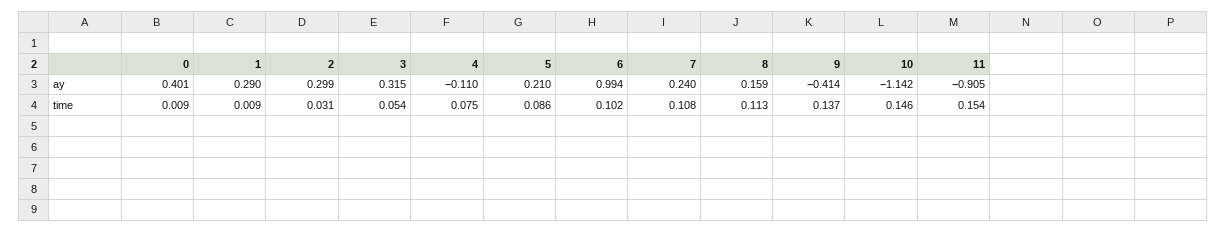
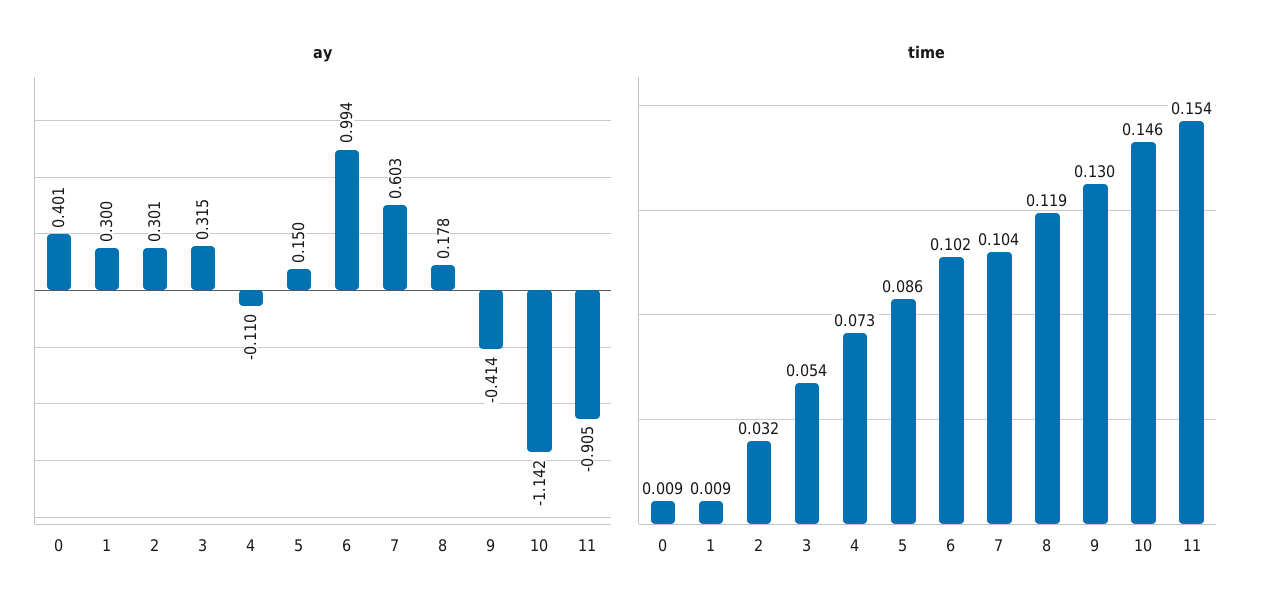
ay, 1: 0.29 -> 0.3
ay, 2: 0.299 -> 0.301
ay, 5: 0.21 -> 0.15
ay, 7: 0.24 -> 0.603
ay, 8: 0.159 -> 0.178
time, 2: 0.031 -> 0.032
time, 4: 0.075 -> 0.073
time, 7: 0.108 -> 0.104
time, 8: 0.113 -> 0.119
time, 9: 0.137 -> 0.13

